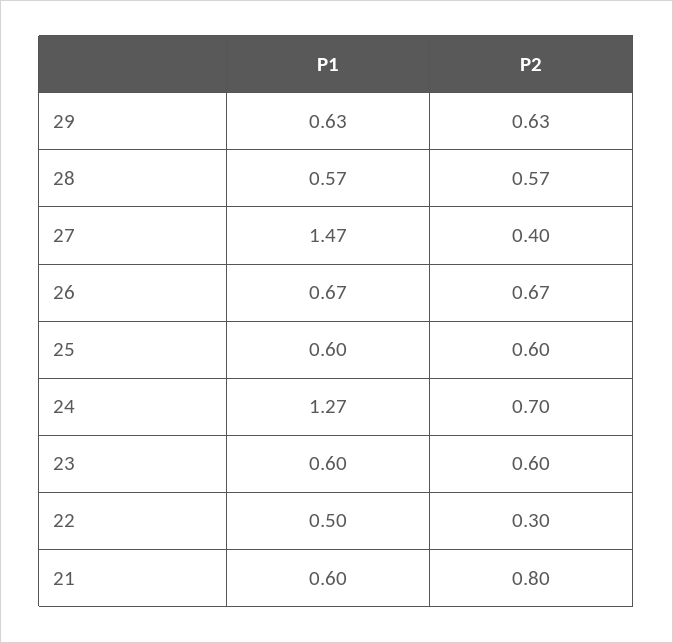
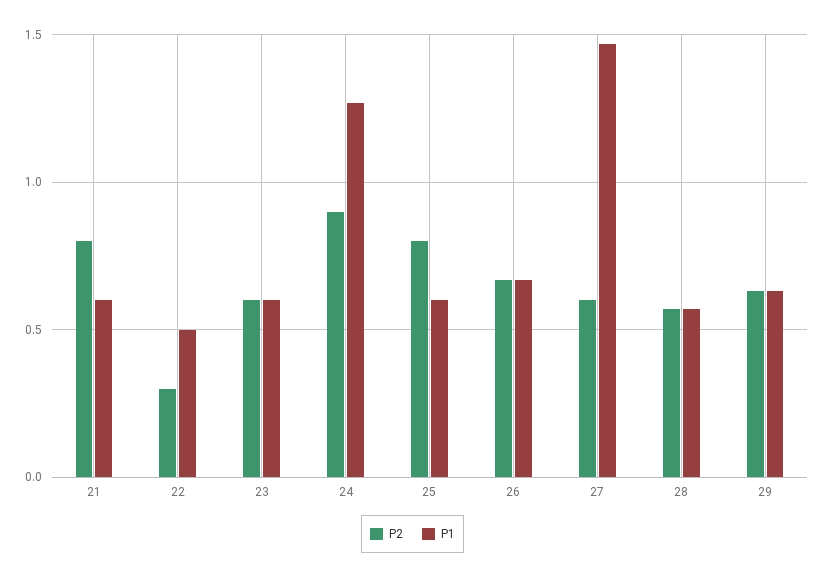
P2, 27: 0.4 -> 0.6
P2, 25: 0.6 -> 0.8
P2, 24: 0.7 -> 0.9

